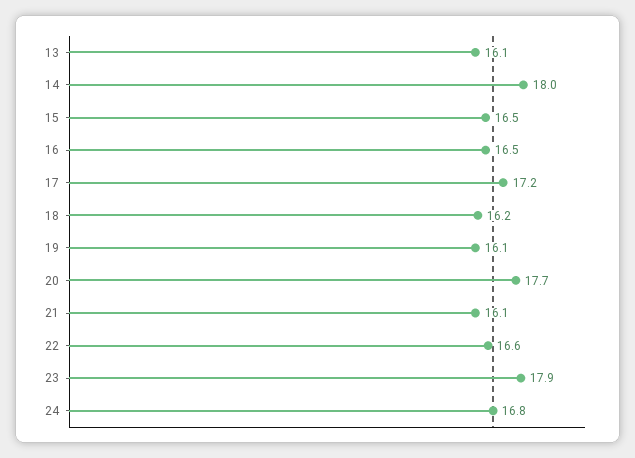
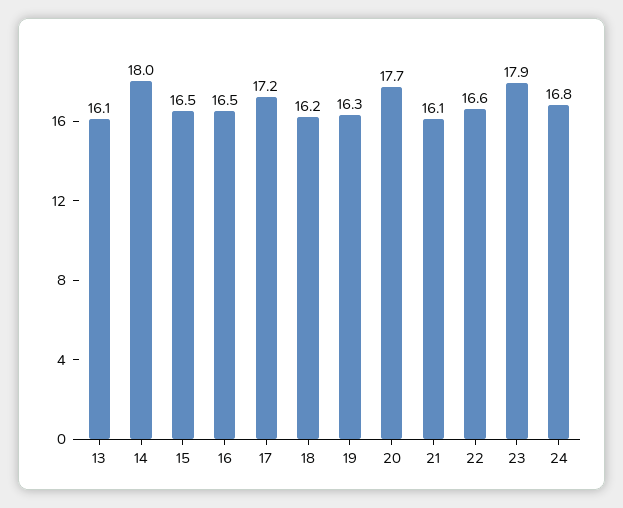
19: 16.1 -> 16.3

